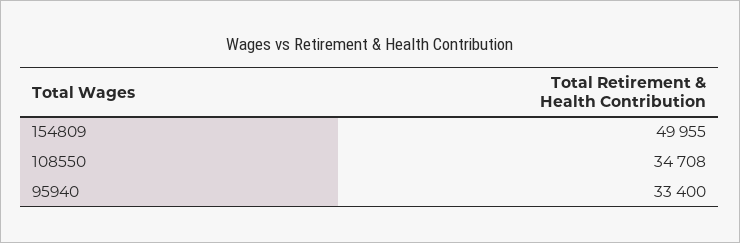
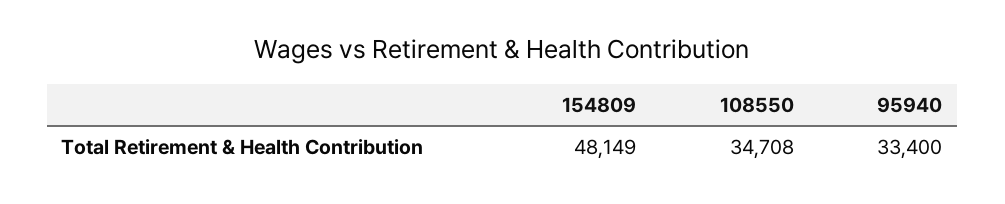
154809: 49955 -> 48149

